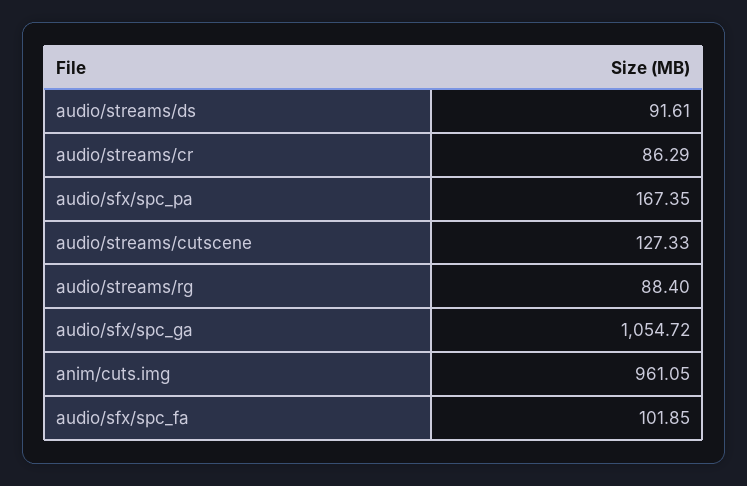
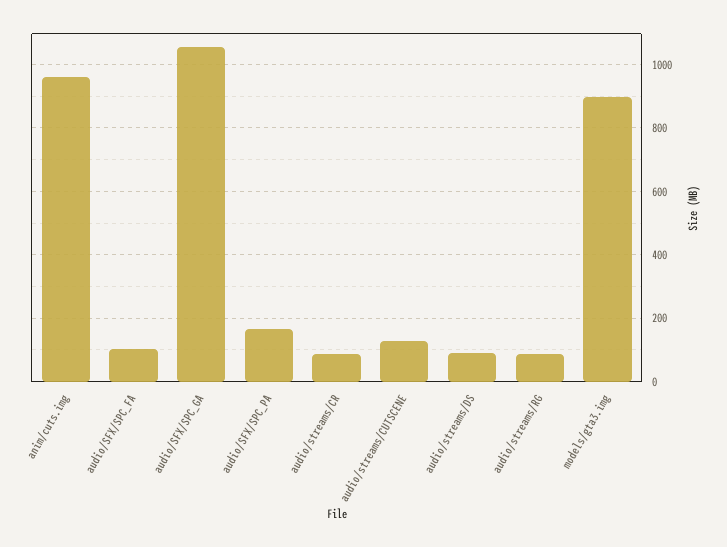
models/gta3.img: none -> 900

